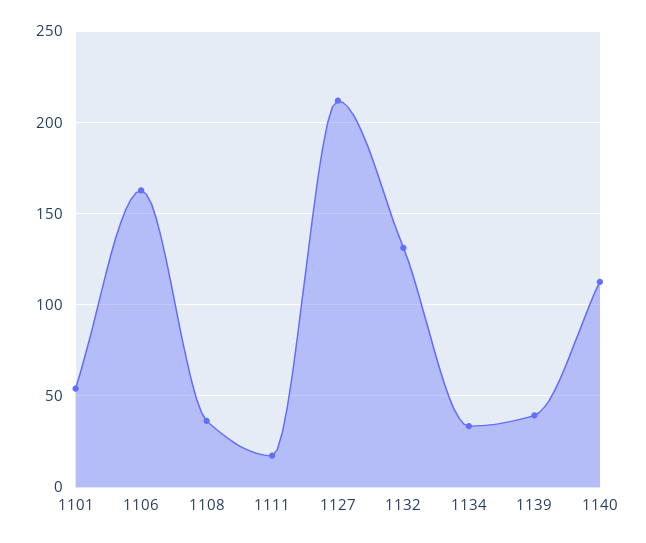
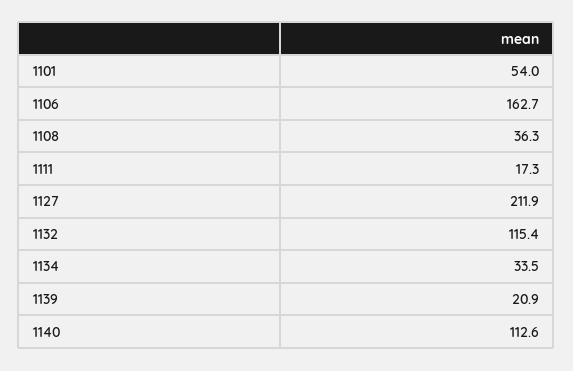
1132: 130 -> 115.4
1139: 40 -> 20.9

